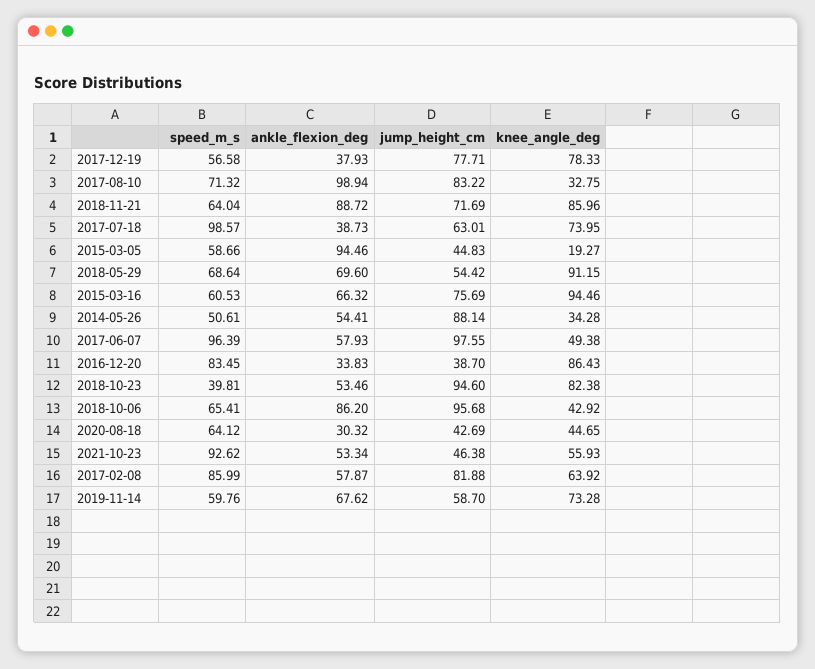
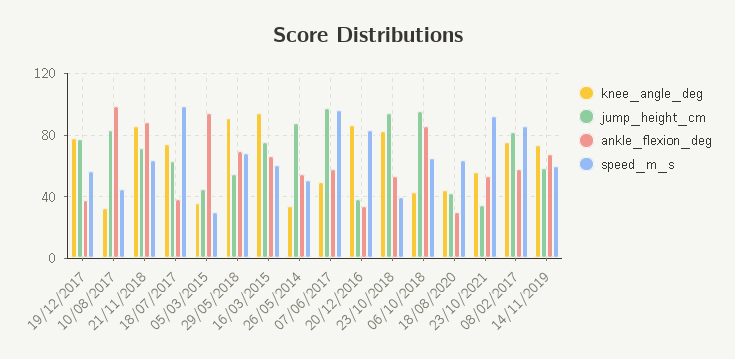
speed_m_s, 2017-08-10: 71.32 -> 45
speed_m_s, 2015-03-05: 58.66 -> 30
knee_angle_deg, 2015-03-05: 19.27 -> 35
jump_height_cm, 2021-10-23: 46.38 -> 35
knee_angle_deg, 2017-02-08: 63.92 -> 75

